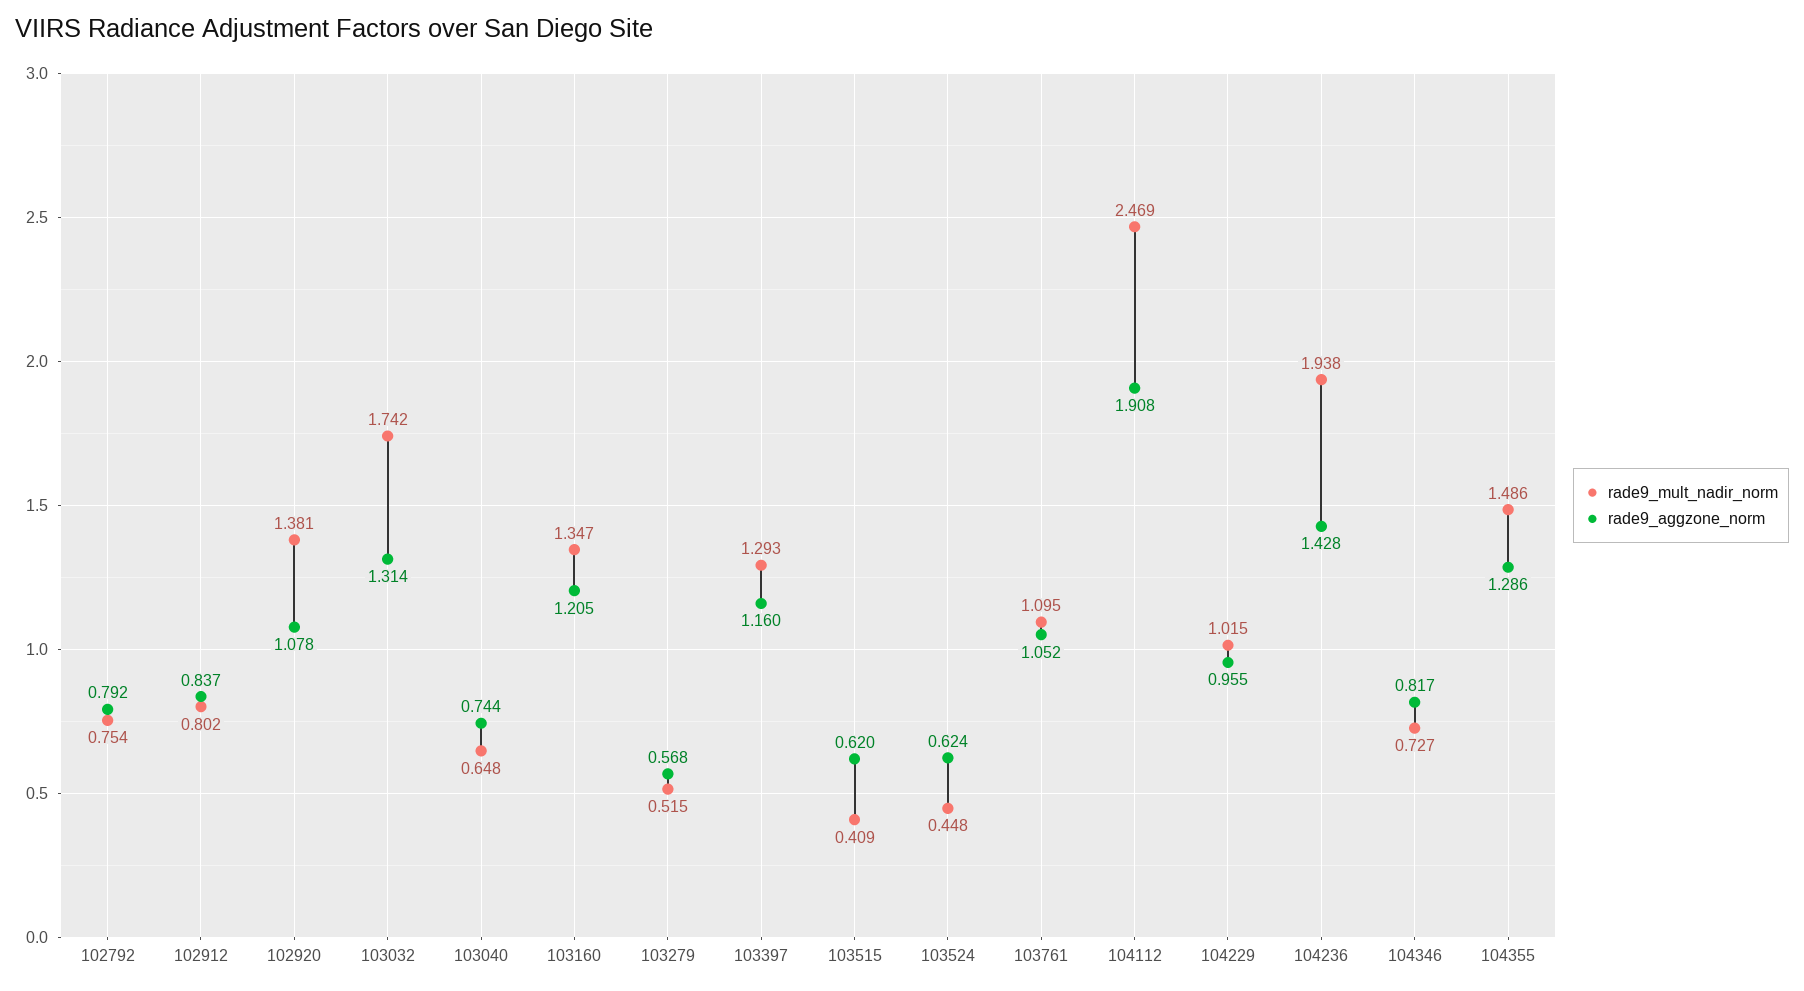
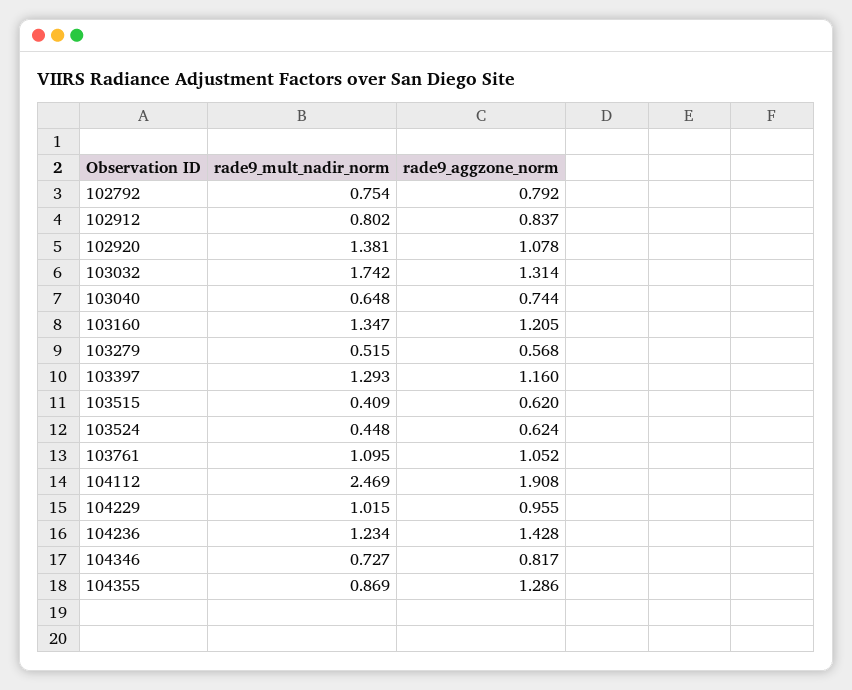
rade9_mult_nadir_norm, 104236: 1.938 -> 1.234
rade9_mult_nadir_norm, 104355: 1.486 -> 0.869

